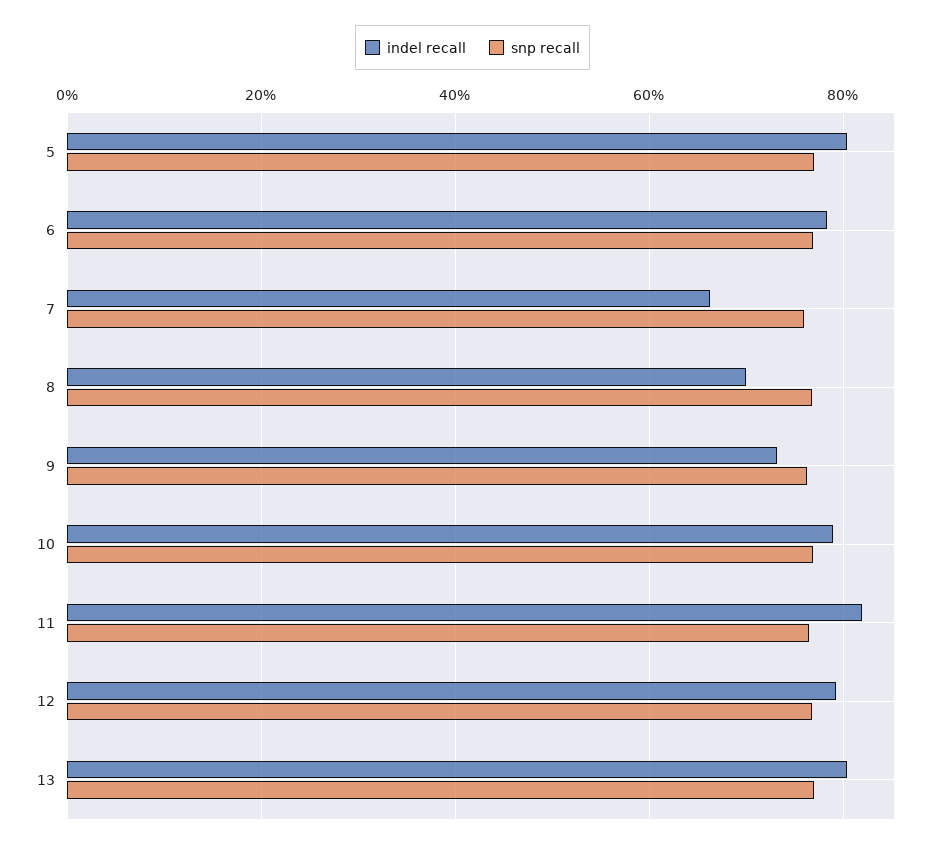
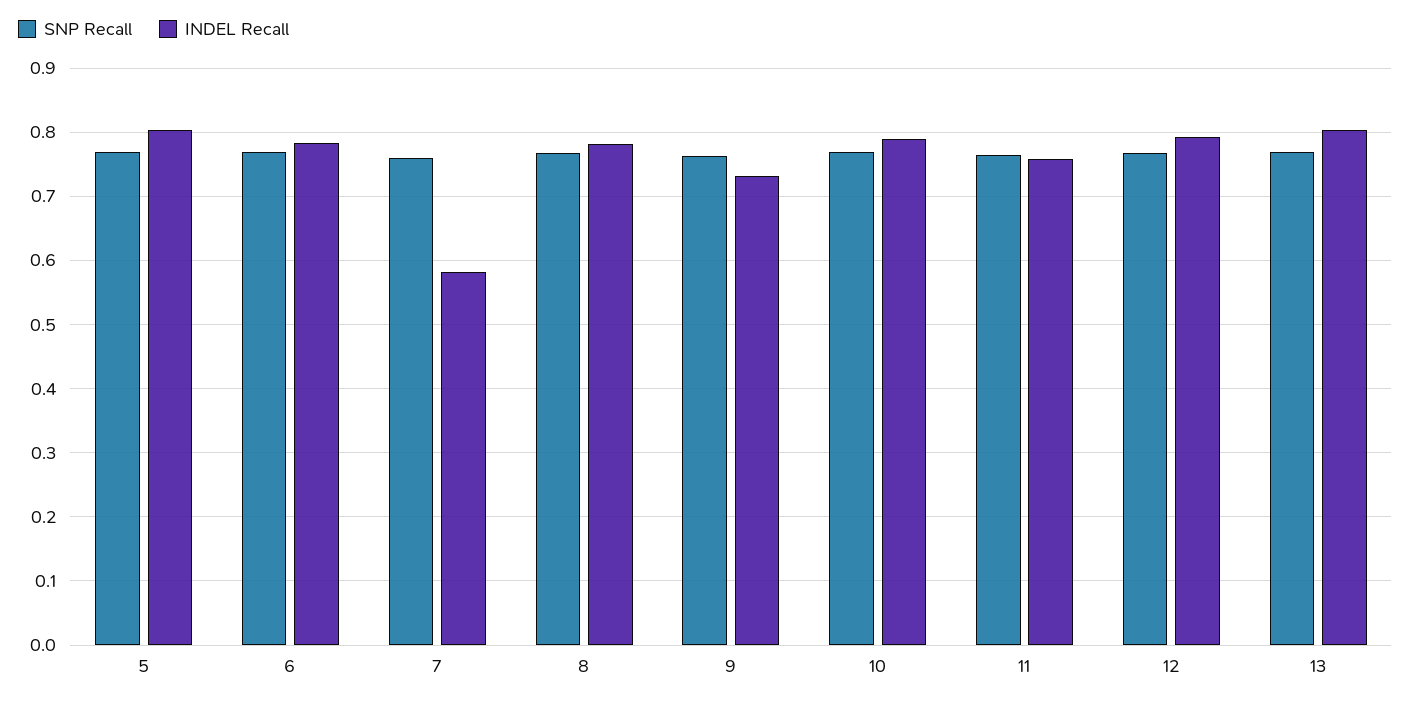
indel recall, 7: 0.66 -> 0.58
indel recall, 8: 0.7 -> 0.78
indel recall, 11: 0.82 -> 0.76

